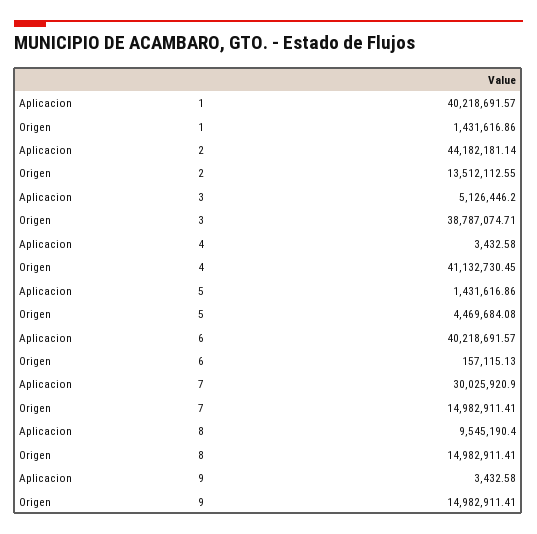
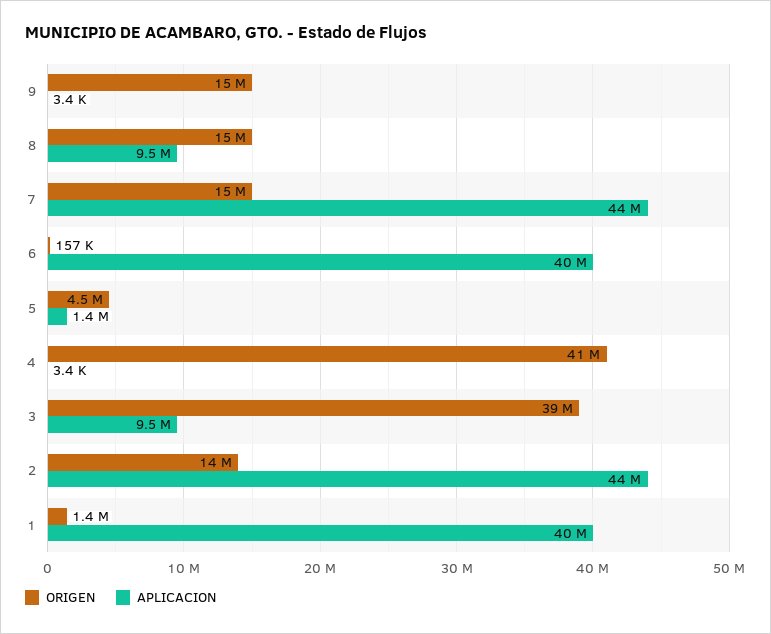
Aplicacion, 3: 5126446.2 -> 9500000
Aplicacion, 7: 30025920.9 -> 44000000

